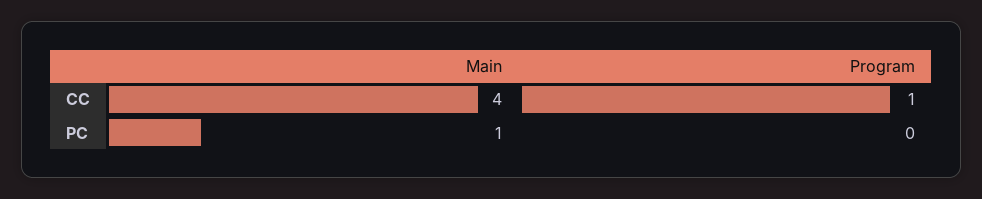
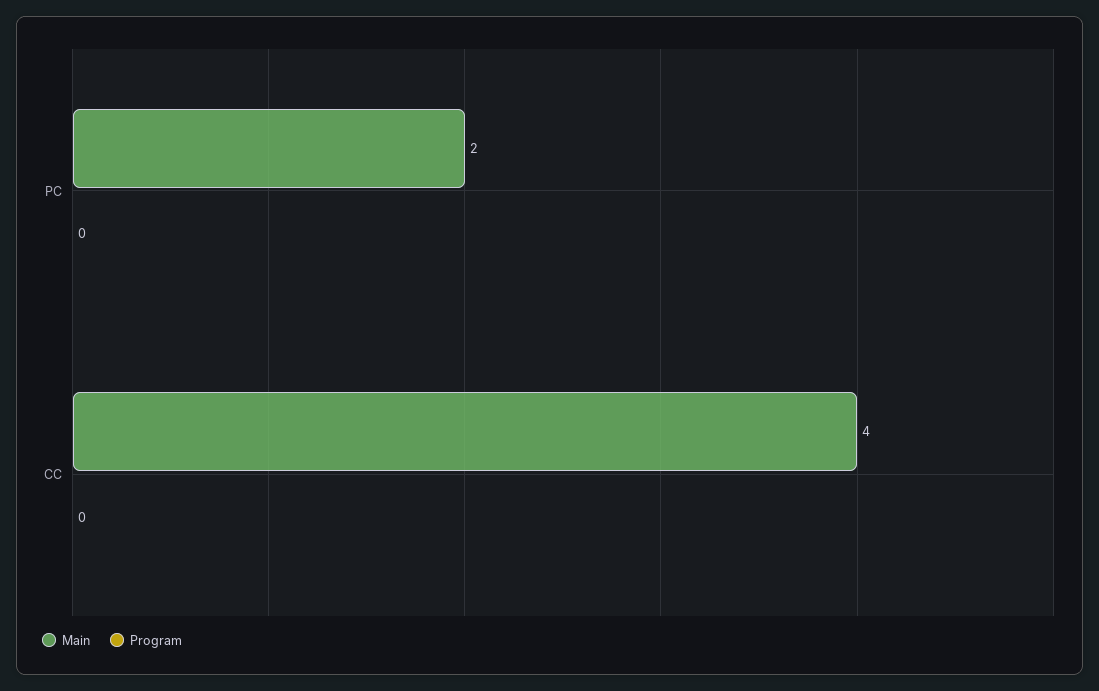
Program, CC: 1 -> 0
Main, PC: 1 -> 2

